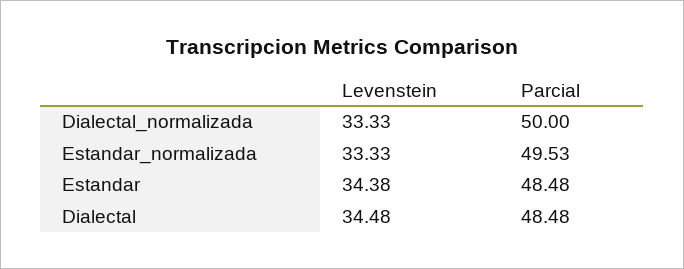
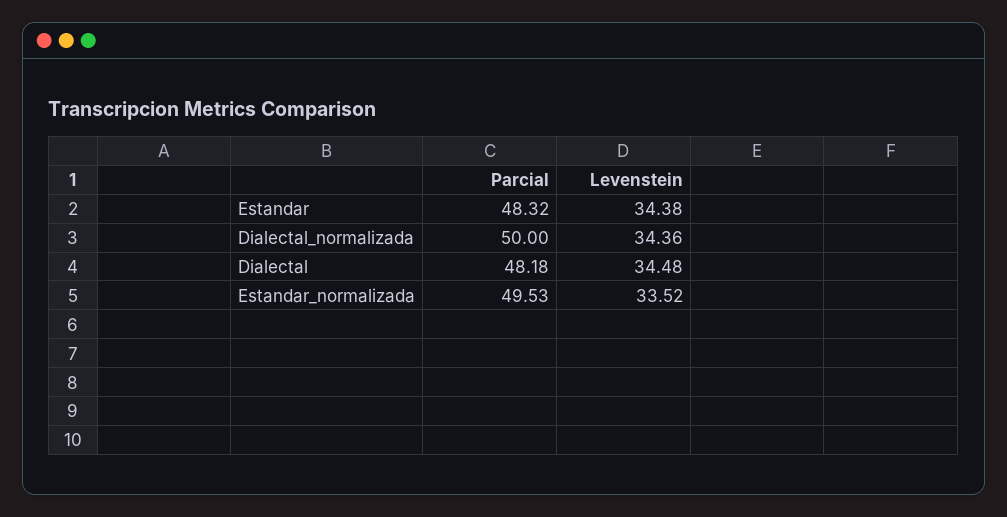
Levenstein, Dialectal_normalizada: 33.33 -> 34.36
Levenstein, Estandar_normalizada: 33.33 -> 33.52
Parcial, Estandar: 48.48 -> 48.32
Parcial, Dialectal: 48.48 -> 48.18

